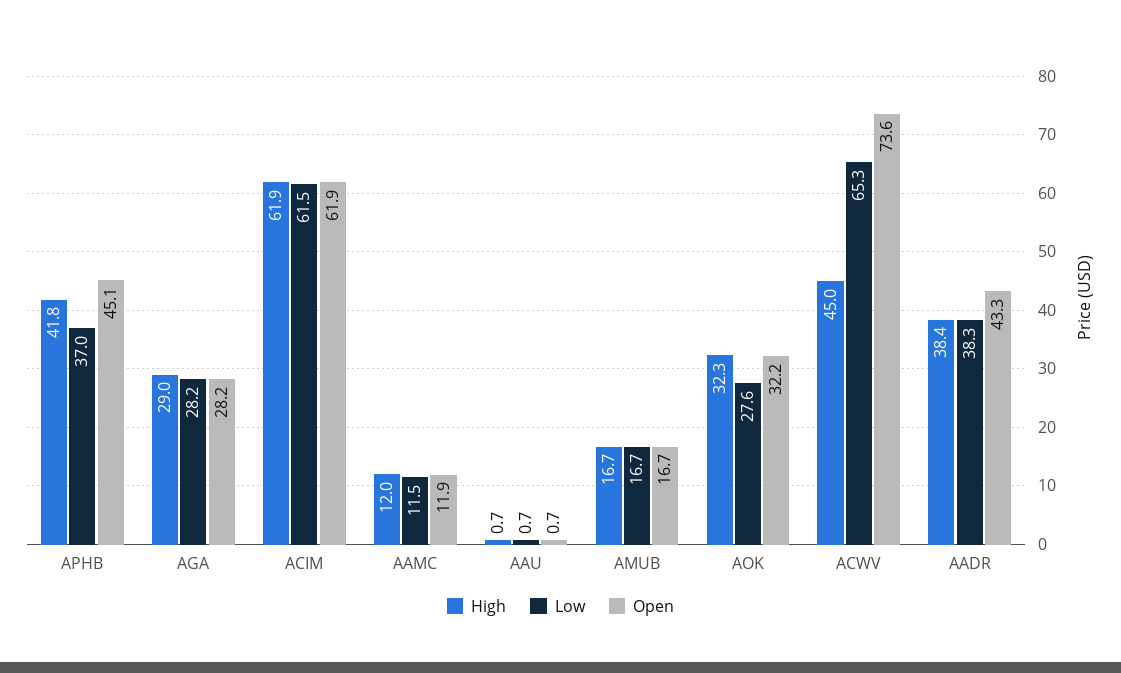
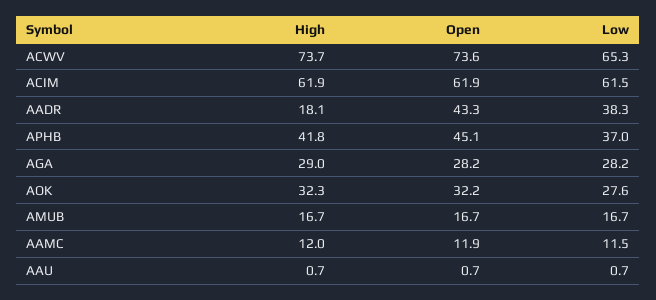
High, ACWV: 45 -> 73.7
High, AADR: 38.4 -> 18.1

